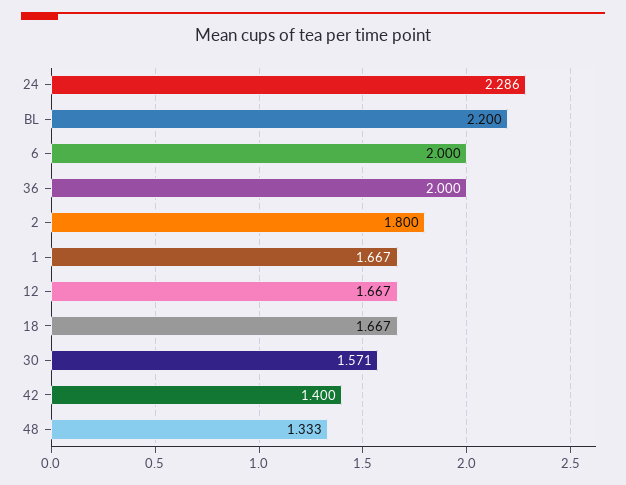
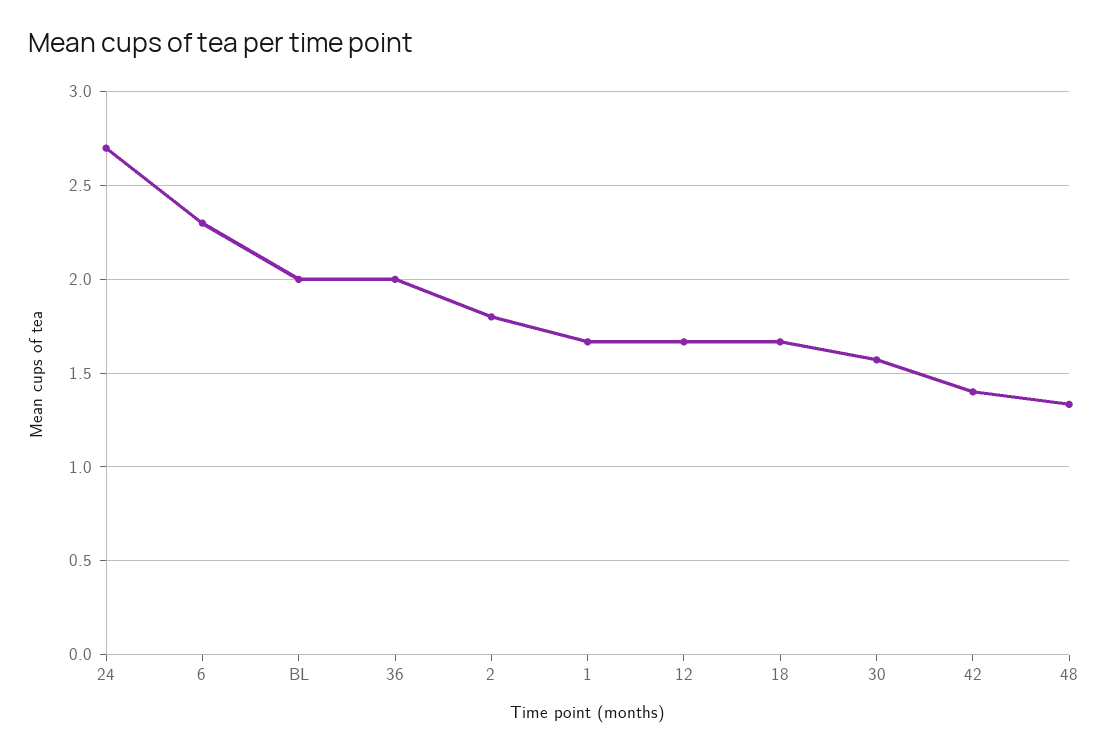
24: 2.286 -> 2.7
BL: 2.2 -> 2
6: 2 -> 2.3

